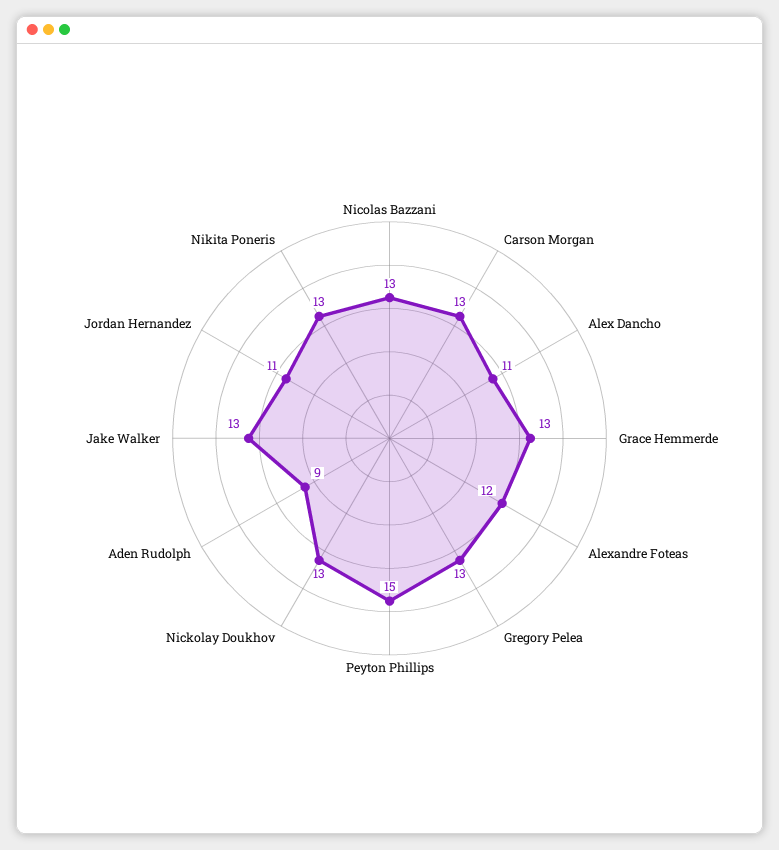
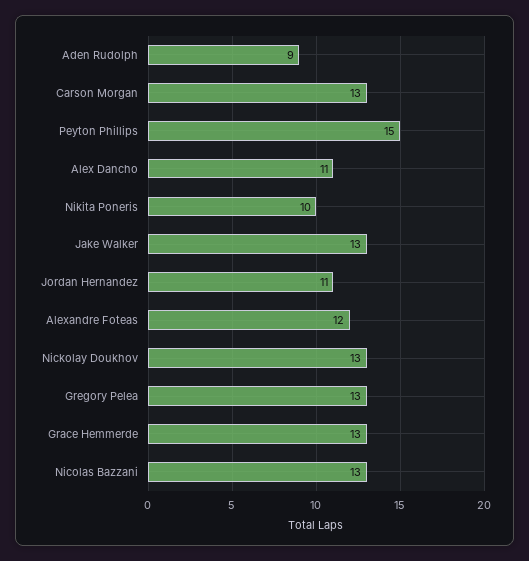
Nikita Poneris: 13 -> 10

